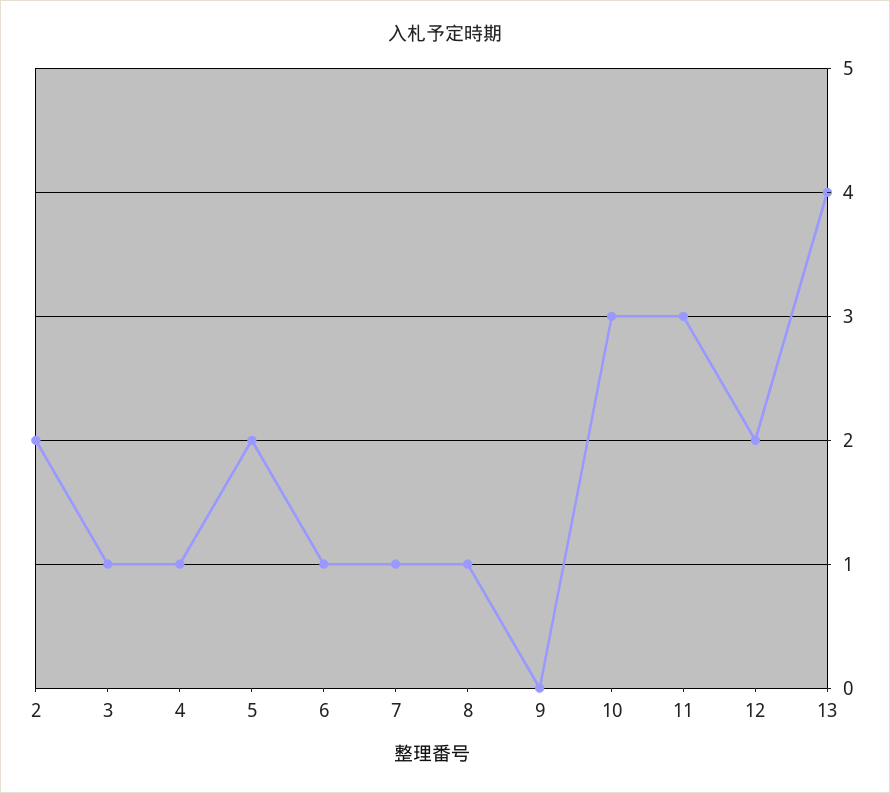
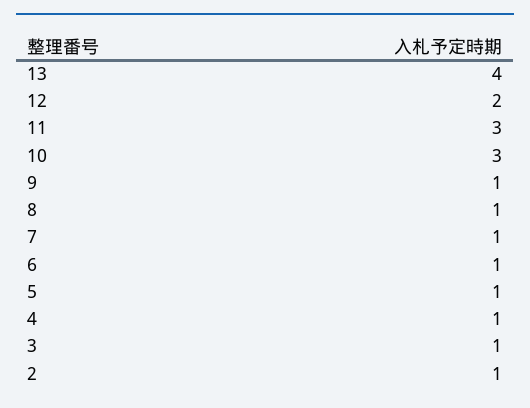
2: 2 -> 1
5: 2 -> 1
9: 0 -> 1

